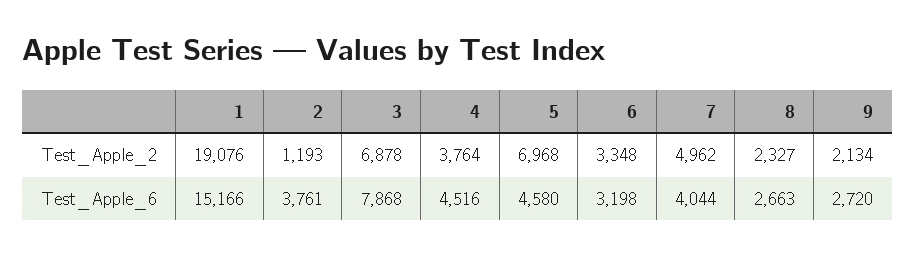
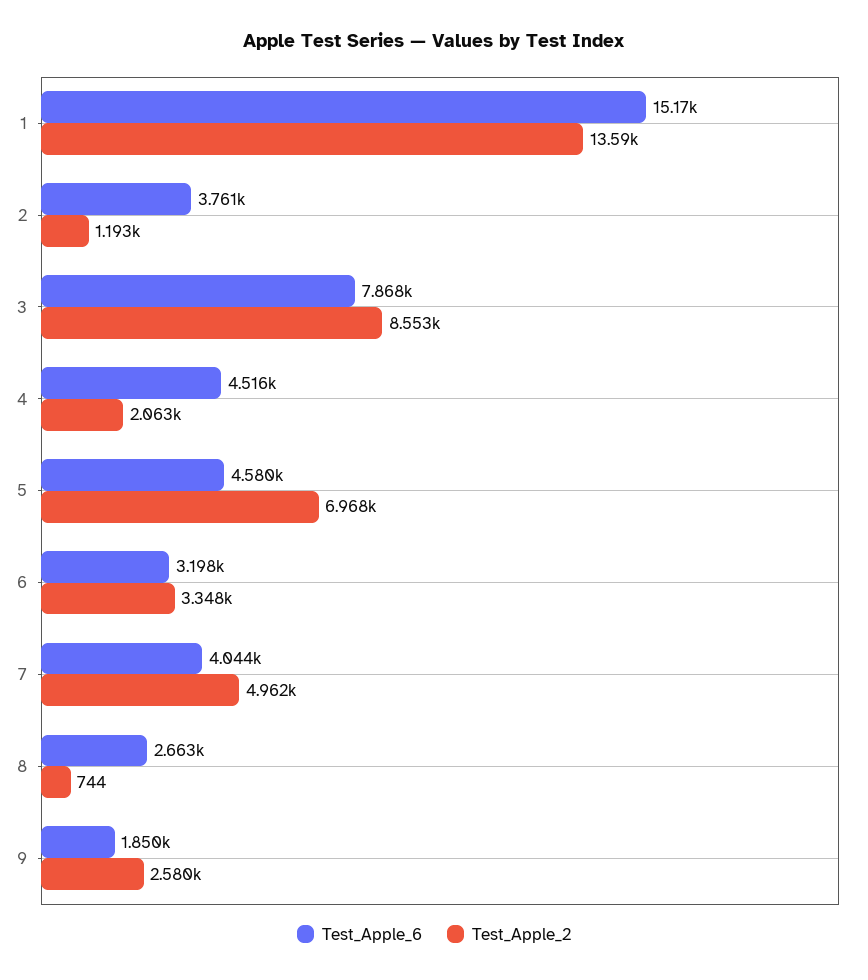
Test_Apple_2, 1: 19076 -> 13590
Test_Apple_2, 3: 6878 -> 8553
Test_Apple_2, 4: 3764 -> 2063
Test_Apple_2, 8: 2327 -> 744
Test_Apple_2, 9: 2134 -> 2580
Test_Apple_6, 9: 2720 -> 1850

